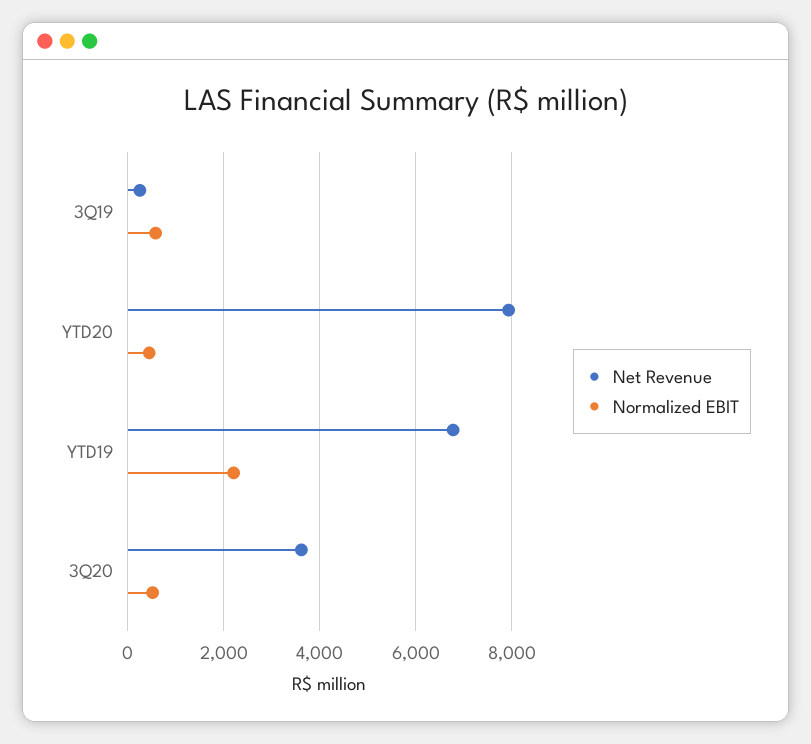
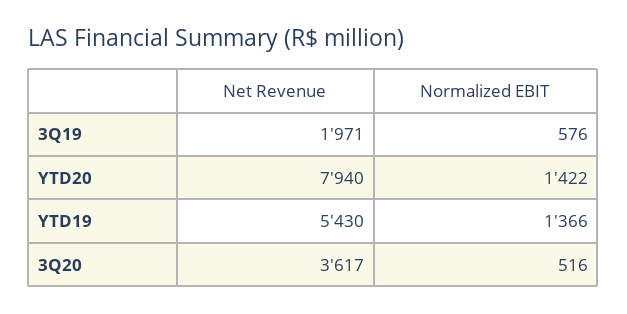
Net Revenue, 3Q19: 200 -> 1971
Normalized EBIT, YTD20: 400 -> 1422
Net Revenue, YTD19: 6800 -> 5430
Normalized EBIT, YTD19: 2200 -> 1366

